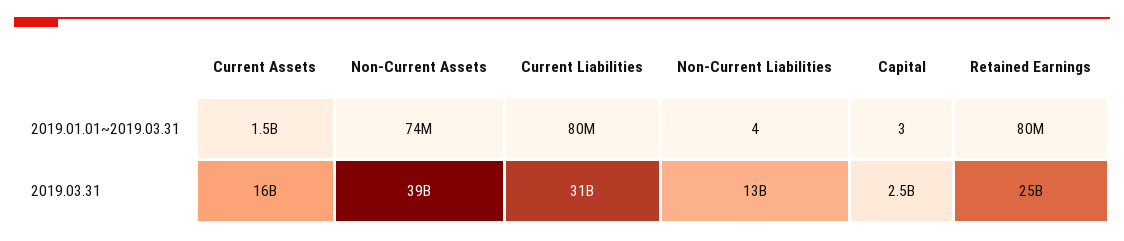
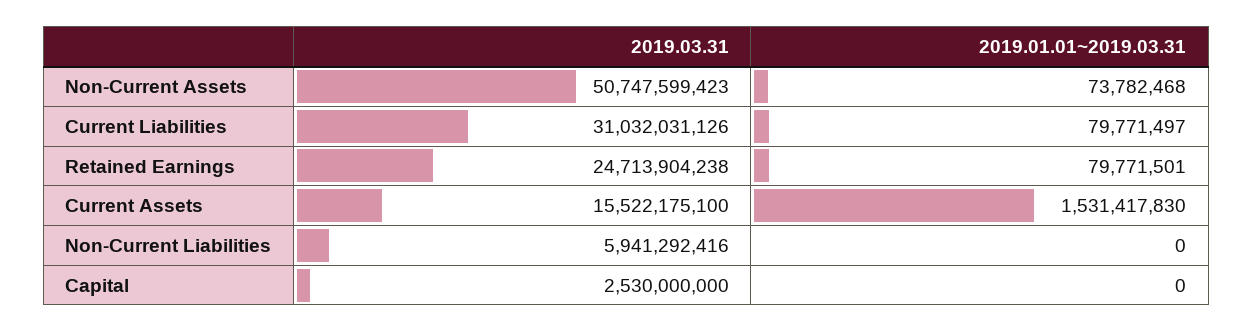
Non-Current Liabilities, 2019.01.01~2019.03.31: 4 -> 0
Capital, 2019.01.01~2019.03.31: 3 -> 0
Non-Current Assets, 2019.03.31: 39000000000 -> 50747599423
Non-Current Liabilities, 2019.03.31: 13000000000 -> 5941292416

